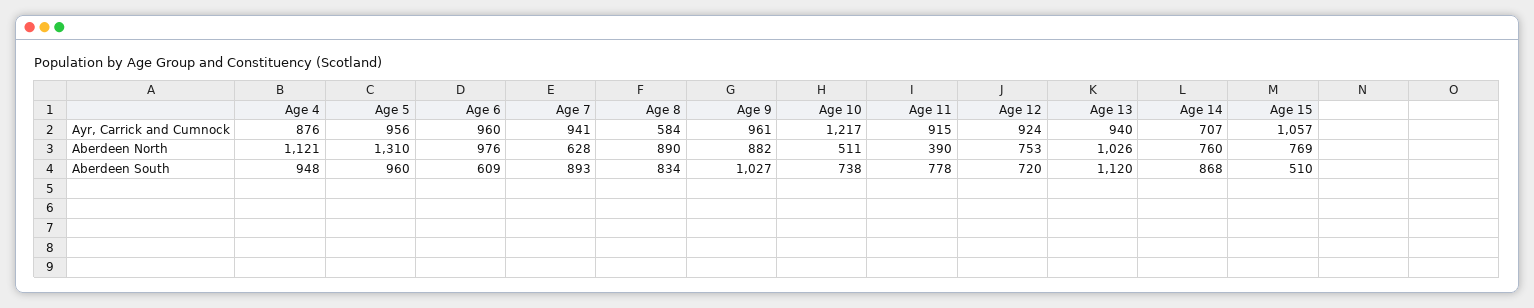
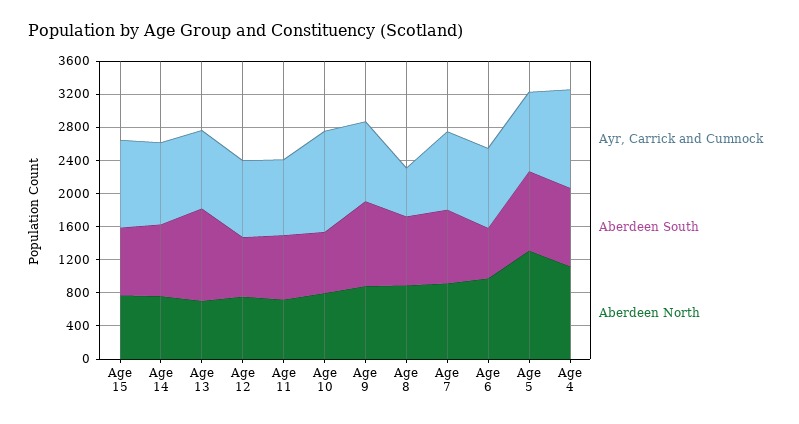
Ayr, Carrick and Cumnock, Age 4: 876 -> 1200
Ayr, Carrick and Cumnock, Age 14: 707 -> 1000
Aberdeen North, Age 7: 628 -> 900
Aberdeen North, Age 10: 511 -> 800
Aberdeen North, Age 11: 390 -> 700
Aberdeen North, Age 13: 1026 -> 700
Aberdeen South, Age 15: 510 -> 800

